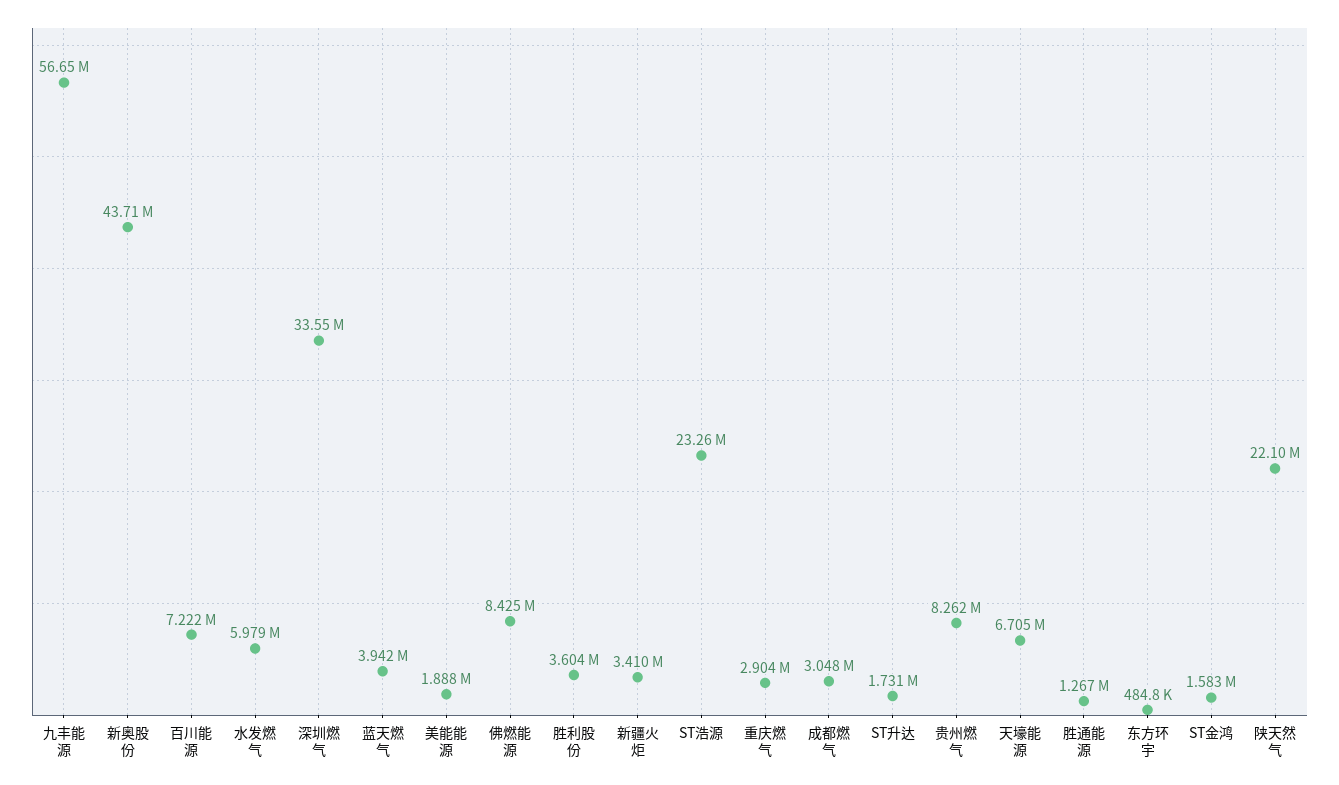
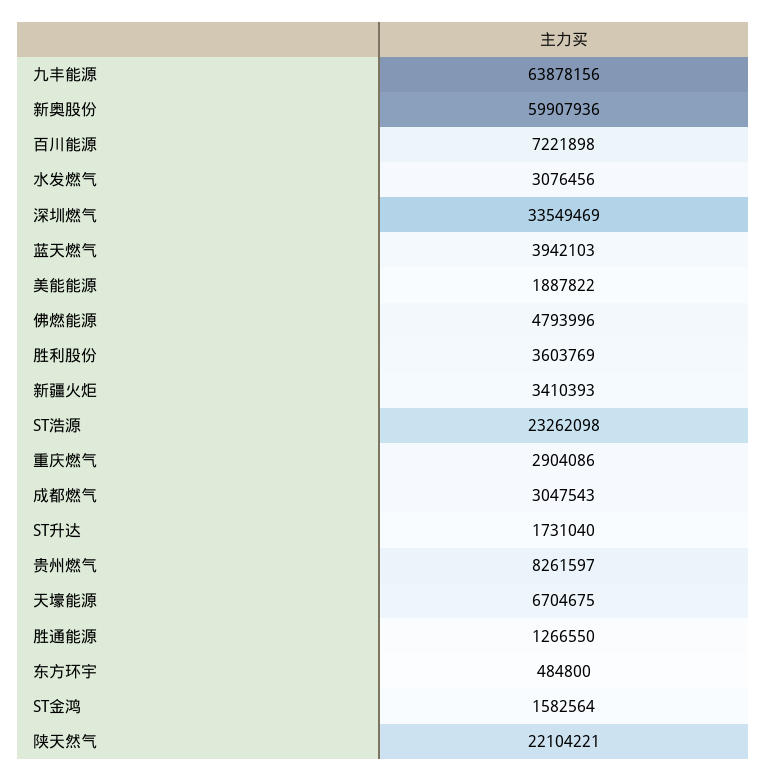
九丰能源: 56650000 -> 63878156
新奥股份: 43710000 -> 59907936
水发燃气: 5979000 -> 3076456
佛燃能源: 8425000 -> 4793996

